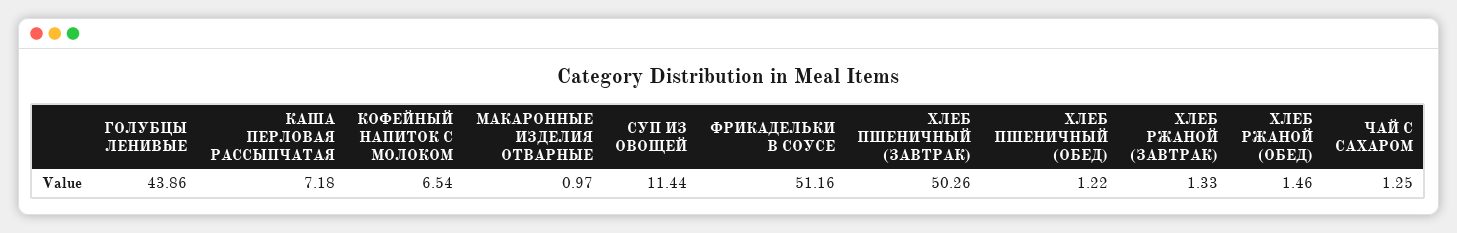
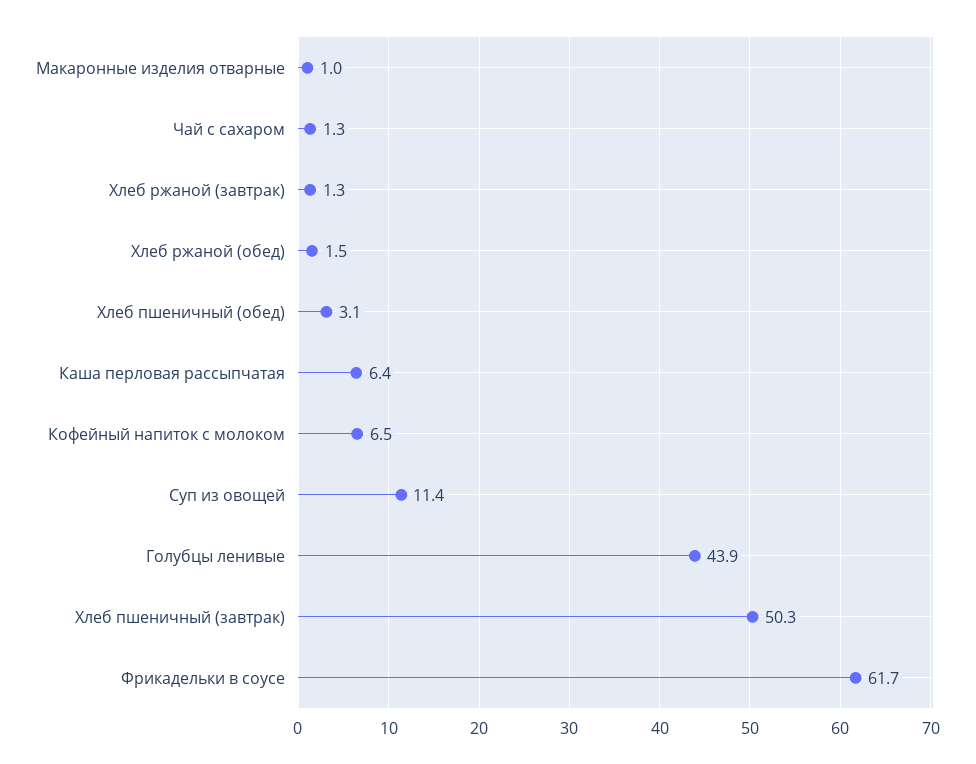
КАША ПЕРЛОВАЯ РАССЫПЧАТАЯ: 7.18 -> 6.4
ФРИКАДЕЛЬКИ В СОУСЕ: 51.16 -> 61.7
ХЛЕБ ПШЕНИЧНЫЙ (ОБЕД): 1.22 -> 3.1

